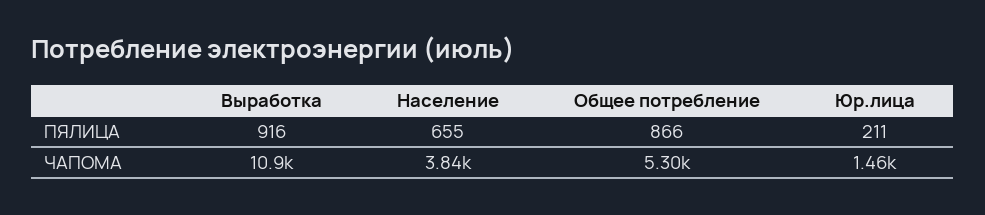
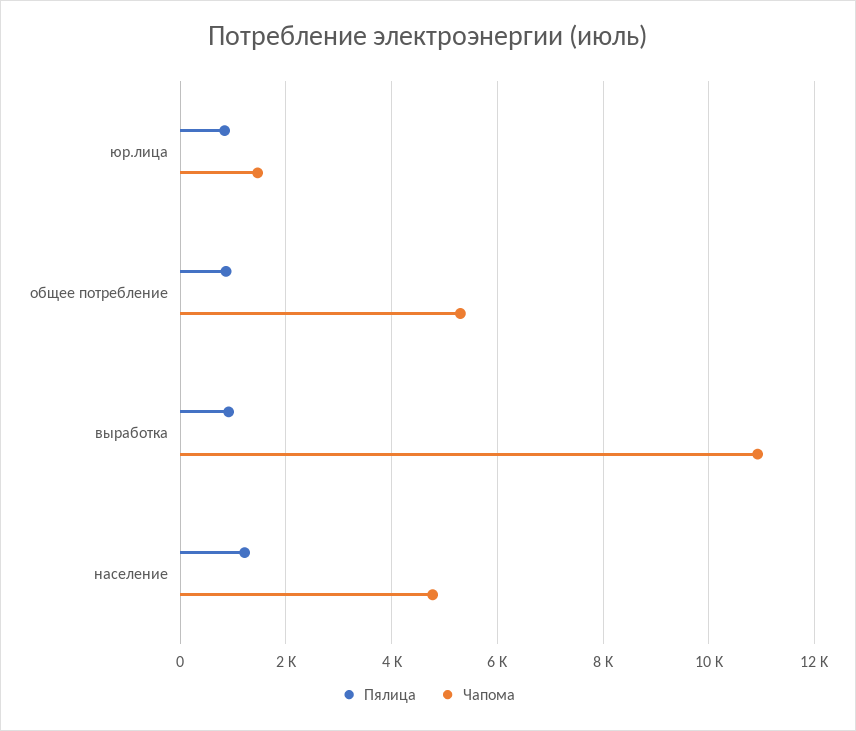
ПЯЛИЦА, Население: 655 -> 1200
ПЯЛИЦА, Юр.лица: 211 -> 800
ЧАПОМА, Население: 3840 -> 4800

